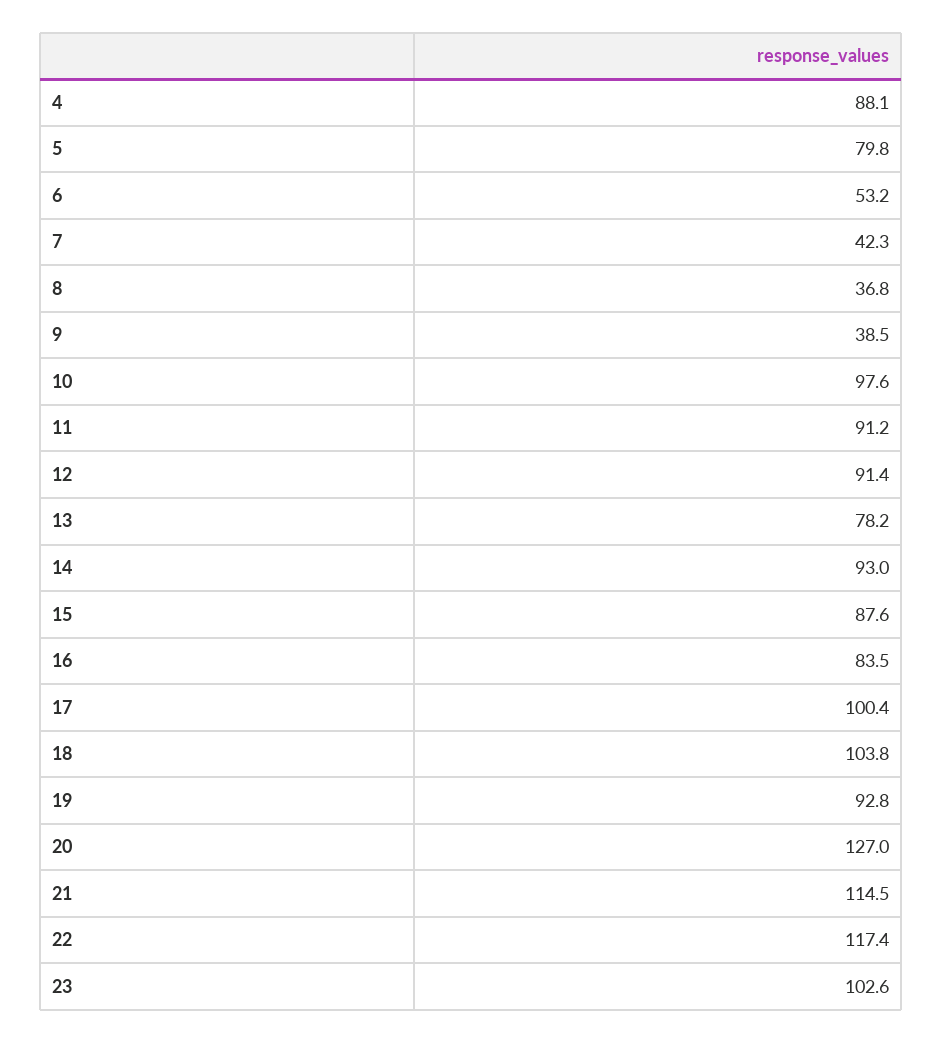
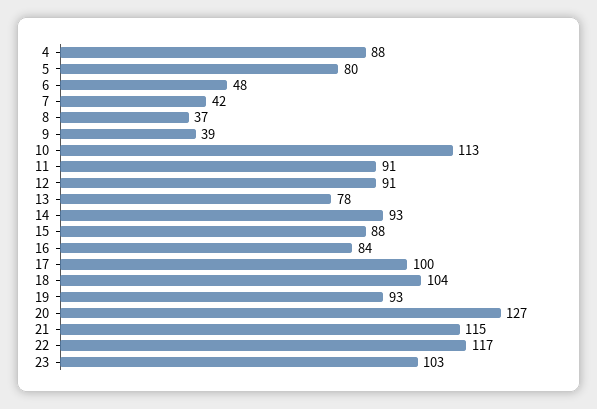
6: 53.2 -> 48
10: 97.6 -> 113

